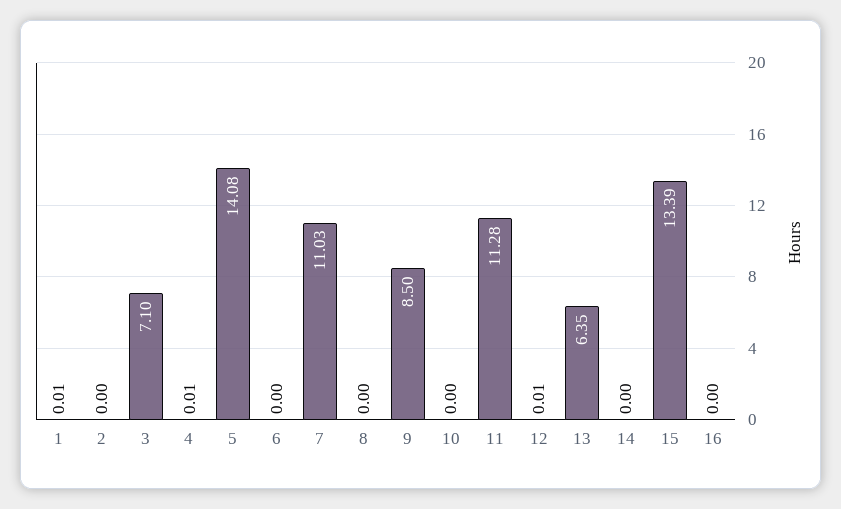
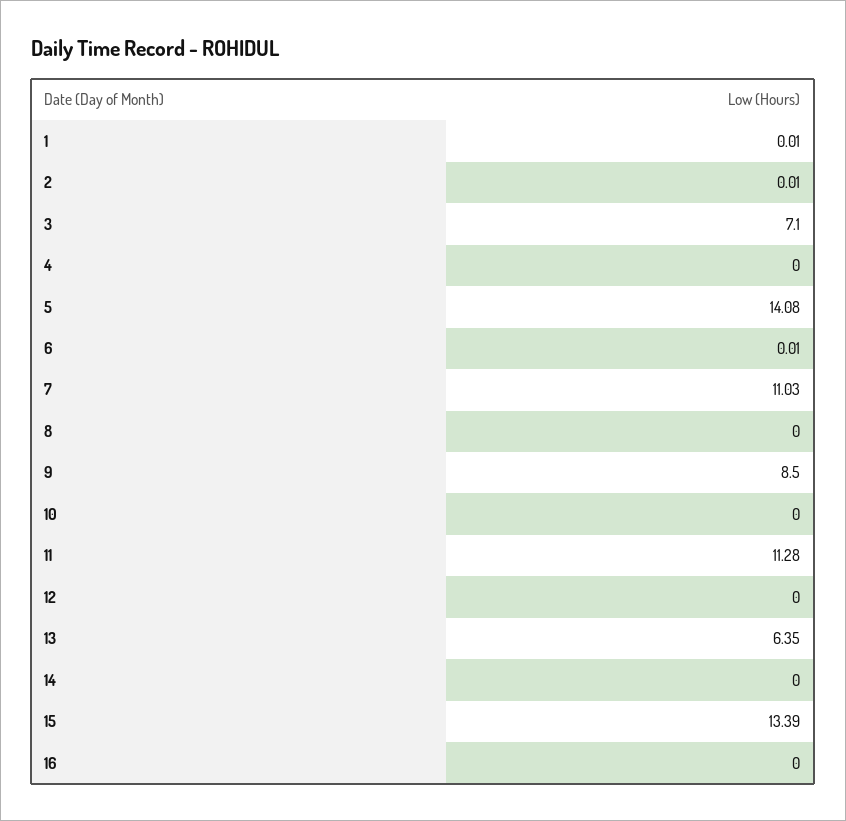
2: 0 -> 0.01
4: 0.01 -> 0
6: 0 -> 0.01
12: 0.01 -> 0

